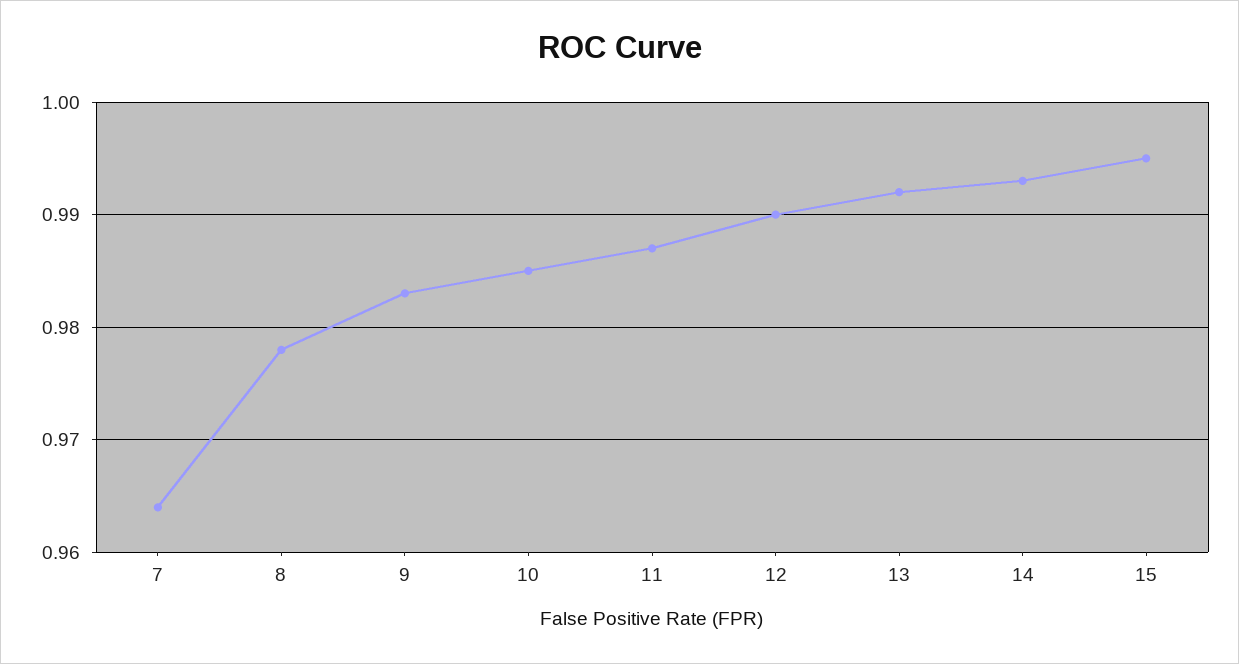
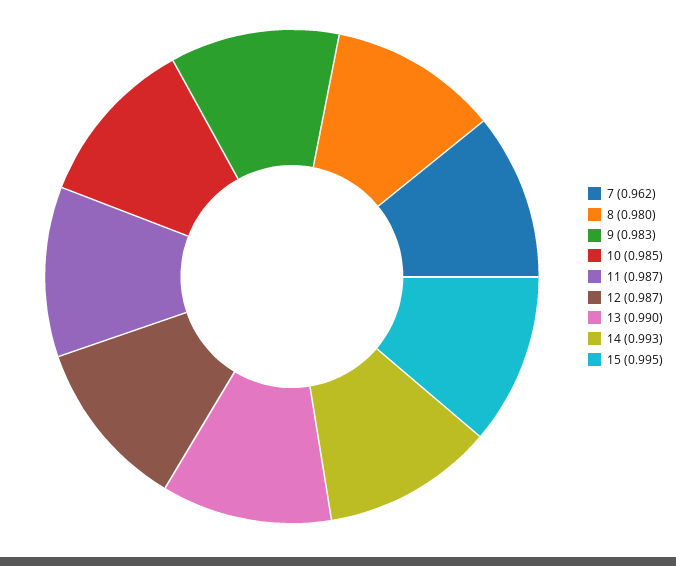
7: 0.964 -> 0.962
8: 0.978 -> 0.98
12: 0.99 -> 0.987
13: 0.992 -> 0.99

